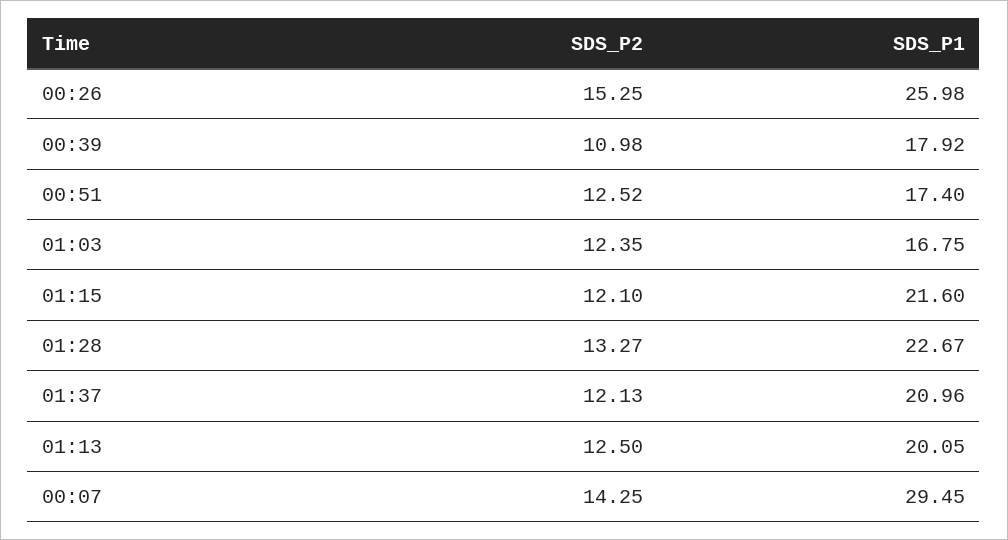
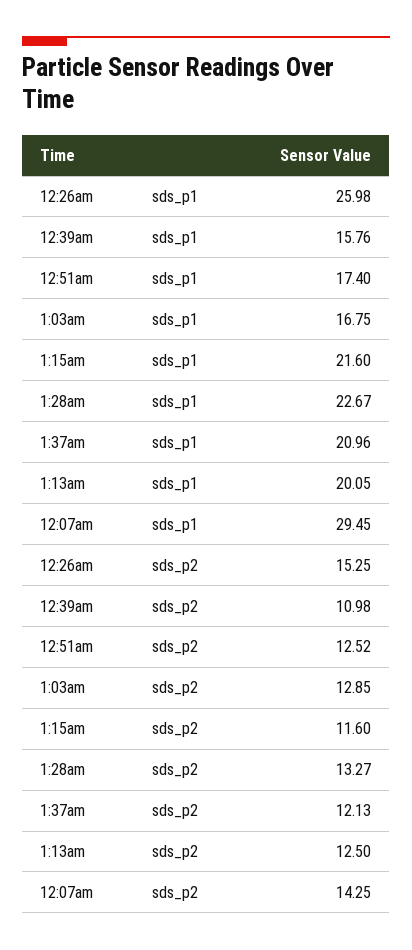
SDS_P1, 00:39: 17.92 -> 15.76
SDS_P2, 01:03: 12.35 -> 12.85
SDS_P2, 01:15: 12.1 -> 11.6

